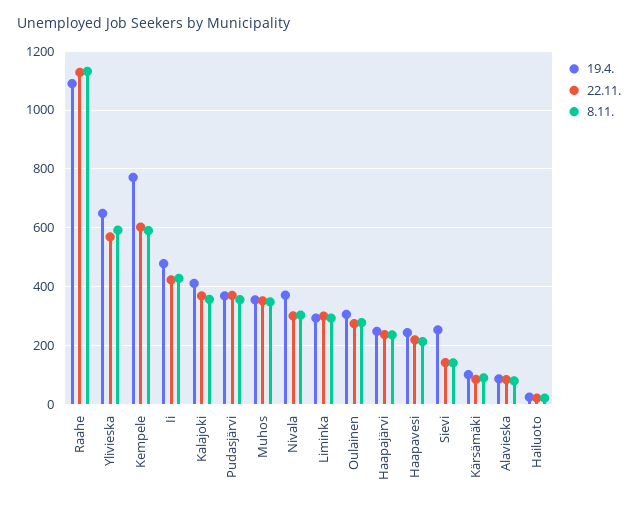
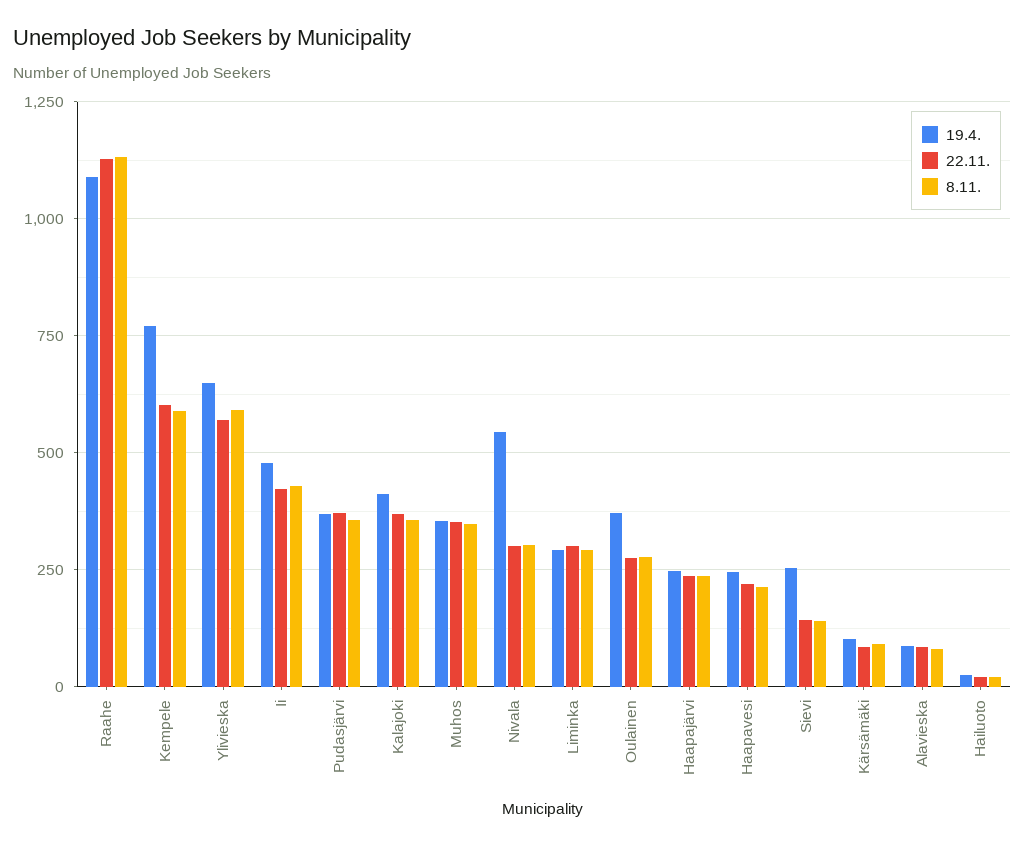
19.4., Nivala: 375 -> 550
19.4., Oulainen: 300 -> 375

